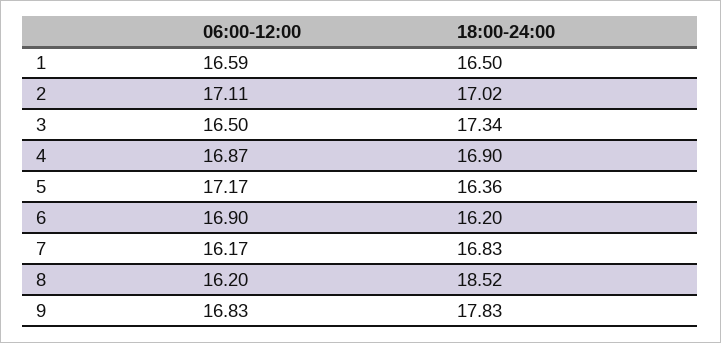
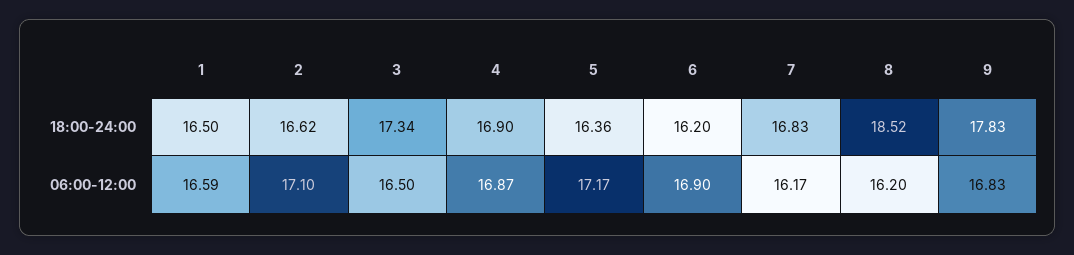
06:00-12:00, 2: 17.11 -> 17.1
18:00-24:00, 2: 17.02 -> 16.62

